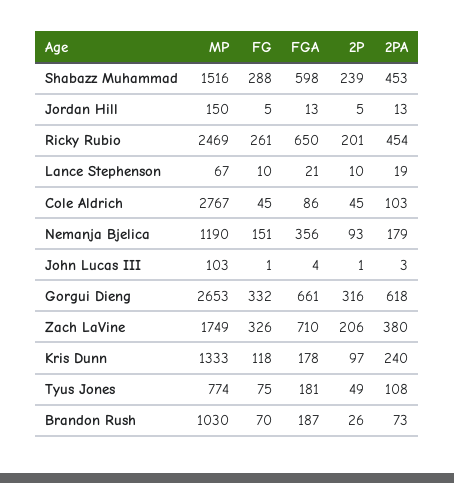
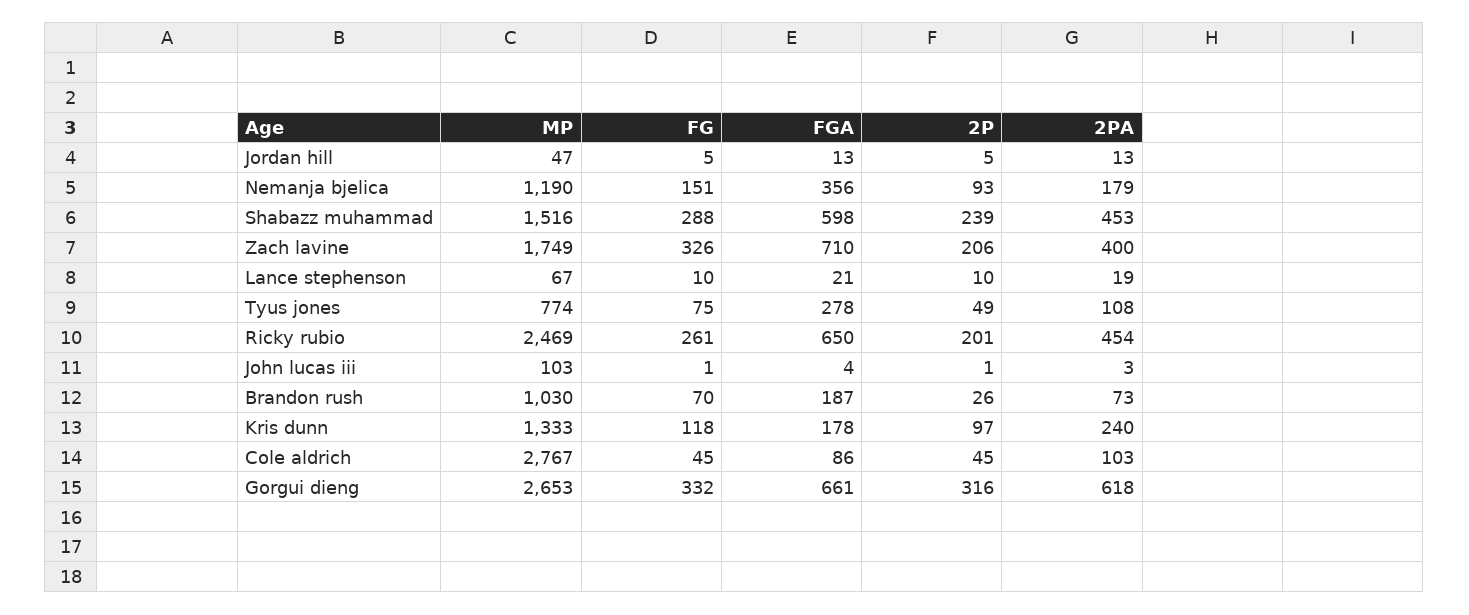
MP, Jordan Hill: 150 -> 47
2PA, Zach LaVine: 380 -> 400
FGA, Tyus Jones: 181 -> 278

